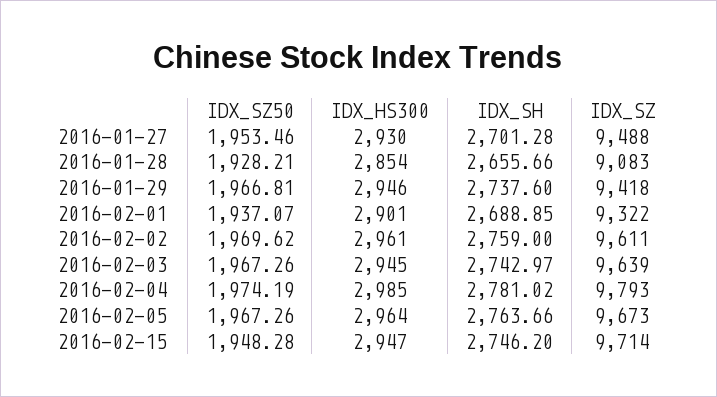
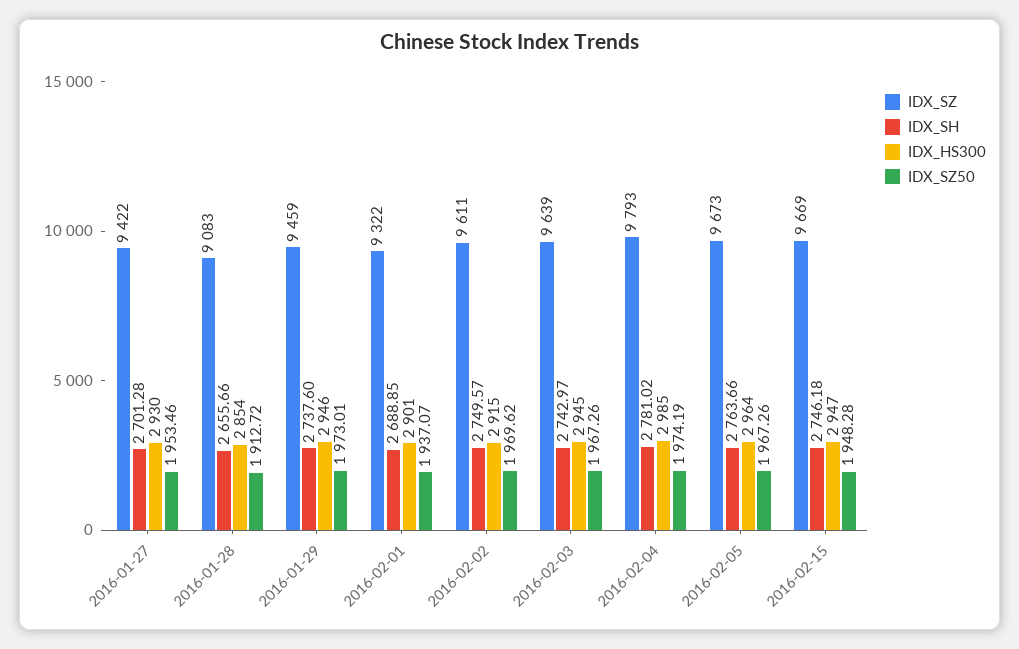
IDX_SZ, 2016-01-27: 9488 -> 9422
IDX_SZ50, 2016-01-28: 1928.21 -> 1912.72
IDX_SZ50, 2016-01-29: 1966.81 -> 1973.01
IDX_SZ, 2016-01-29: 9418 -> 9459
IDX_HS300, 2016-02-02: 2961 -> 2915
IDX_SH, 2016-02-02: 2759 -> 2749.57
IDX_SH, 2016-02-15: 2746.2 -> 2746.18
IDX_SZ, 2016-02-15: 9714 -> 9669

